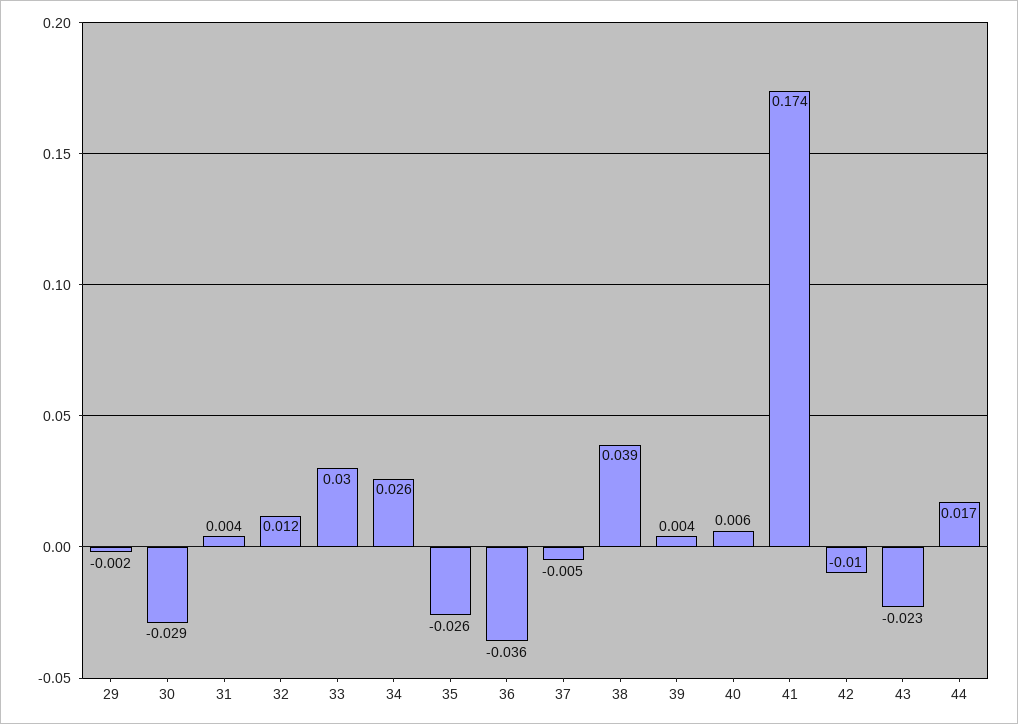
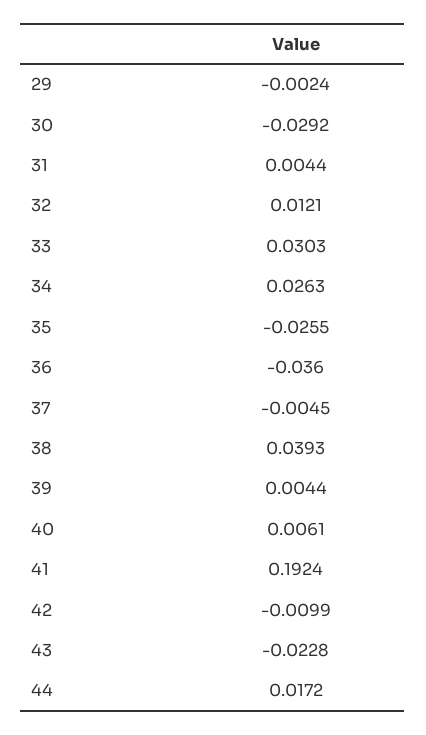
41: 0.174 -> 0.1924

